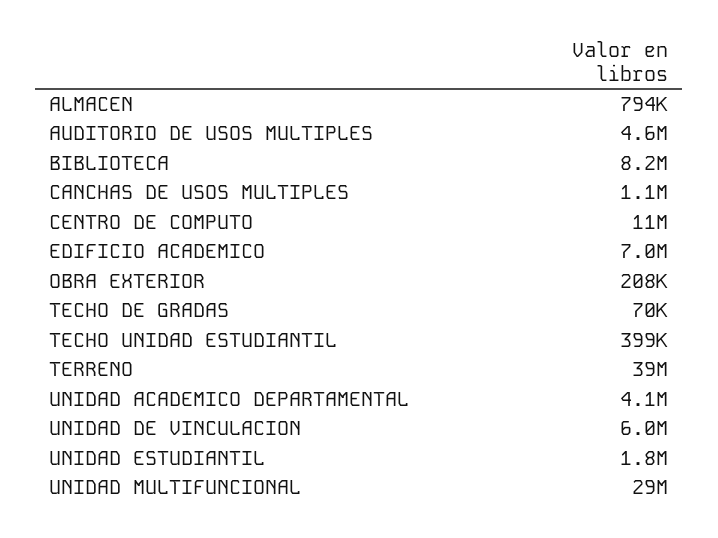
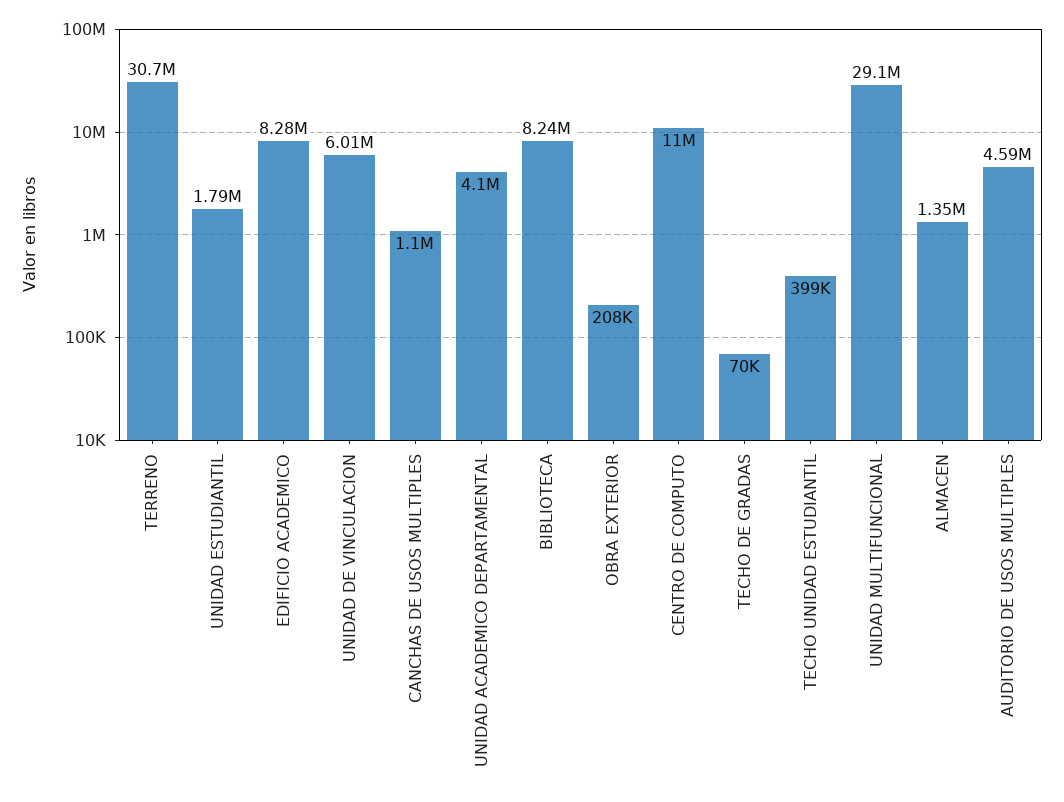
ALMACEN: 794000 -> 1350000
EDIFICIO ACADEMICO: 7000000 -> 8280000
TERRENO: 39000000 -> 30700000

